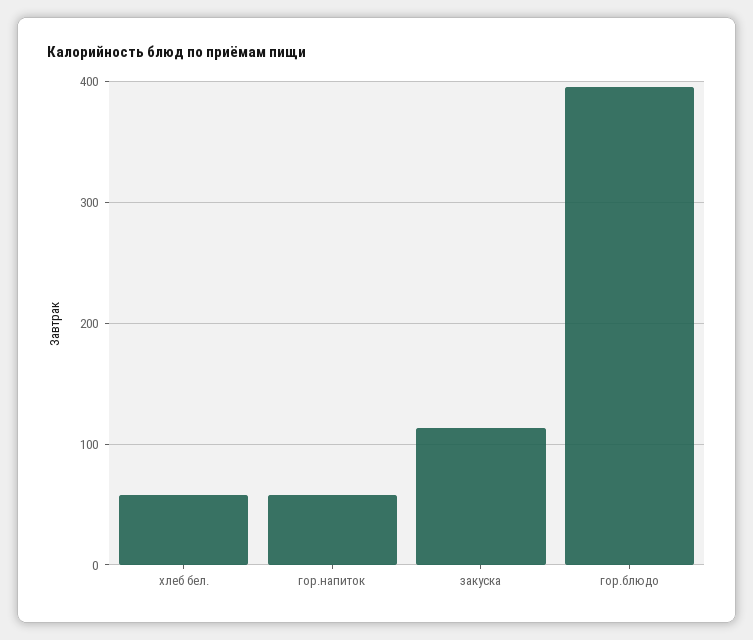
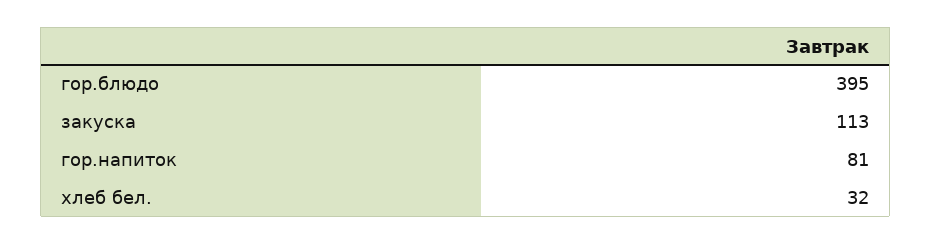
хлеб бел.: 60 -> 32
гор.напиток: 60 -> 81

